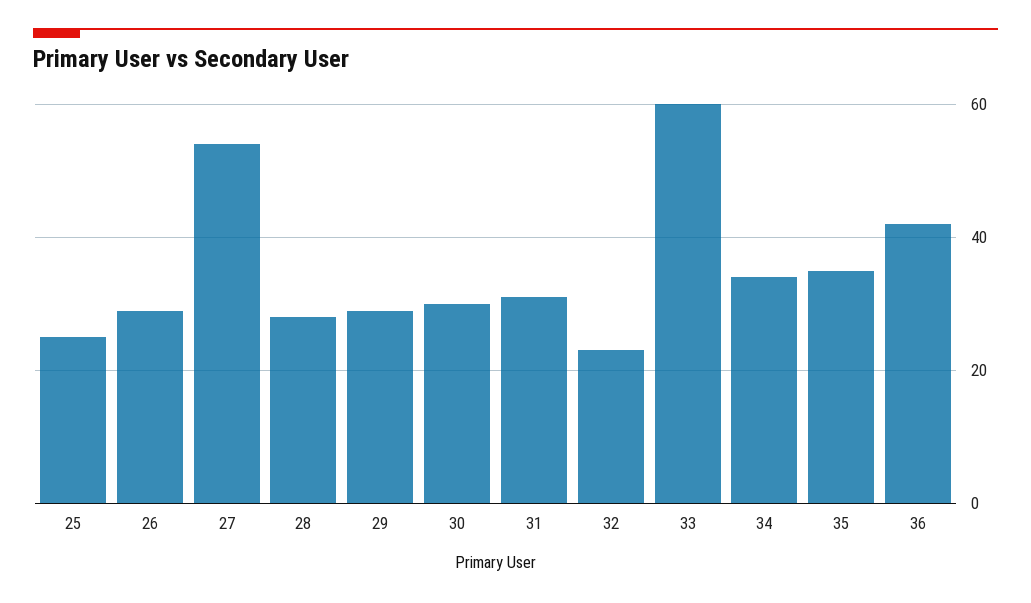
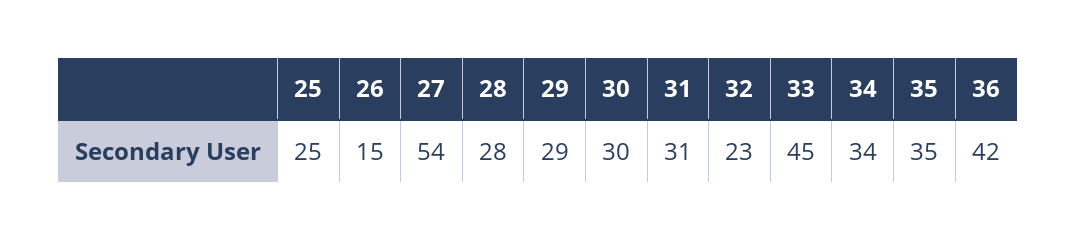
26: 30 -> 15
33: 60 -> 45

